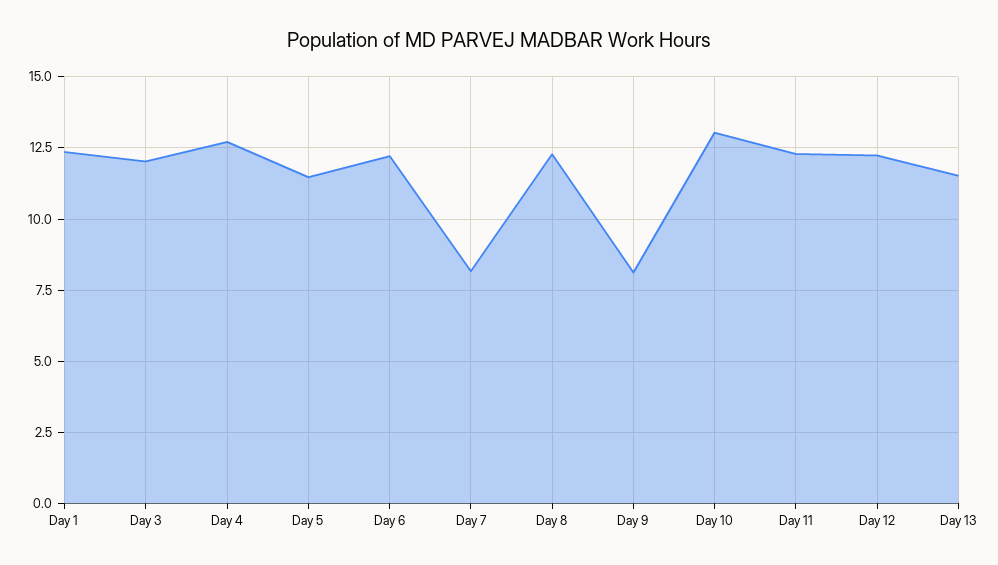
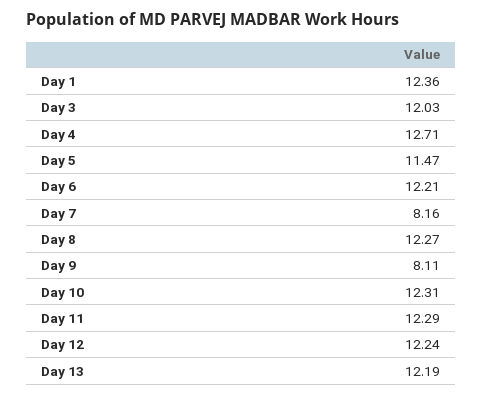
Day 10: 13 -> 12.31
Day 13: 11.5 -> 12.19

